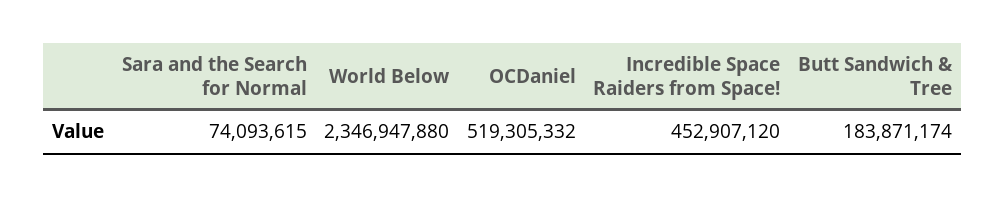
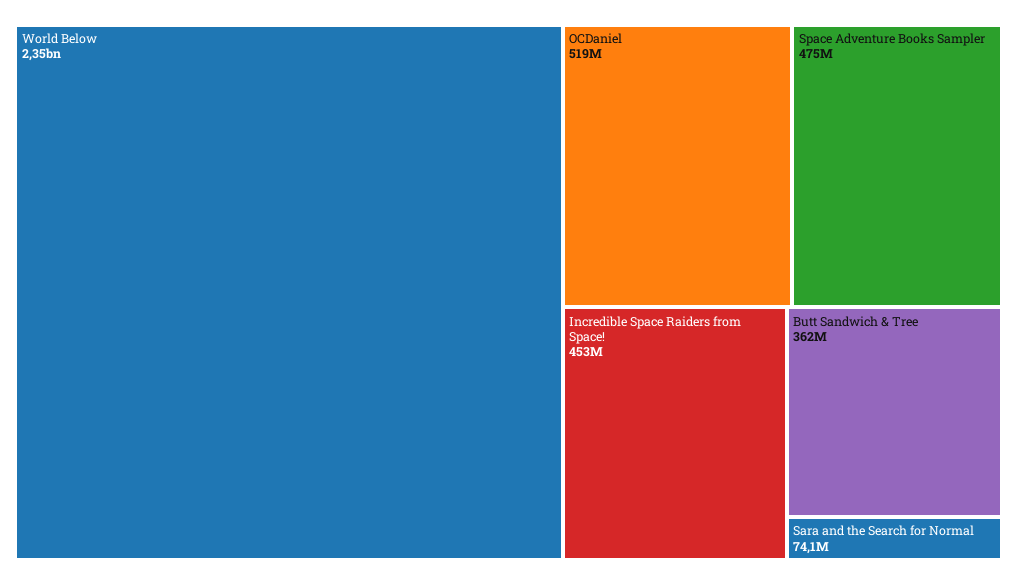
Butt Sandwich & Tree: 183871174 -> 362000000
Space Adventure Books Sampler: none -> 475000000

